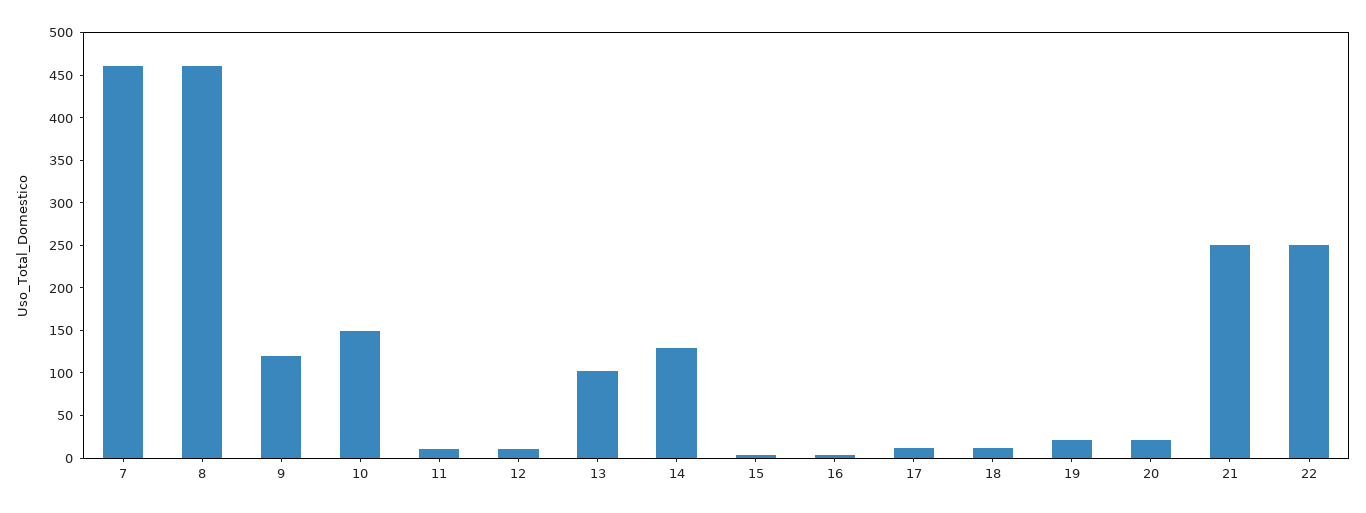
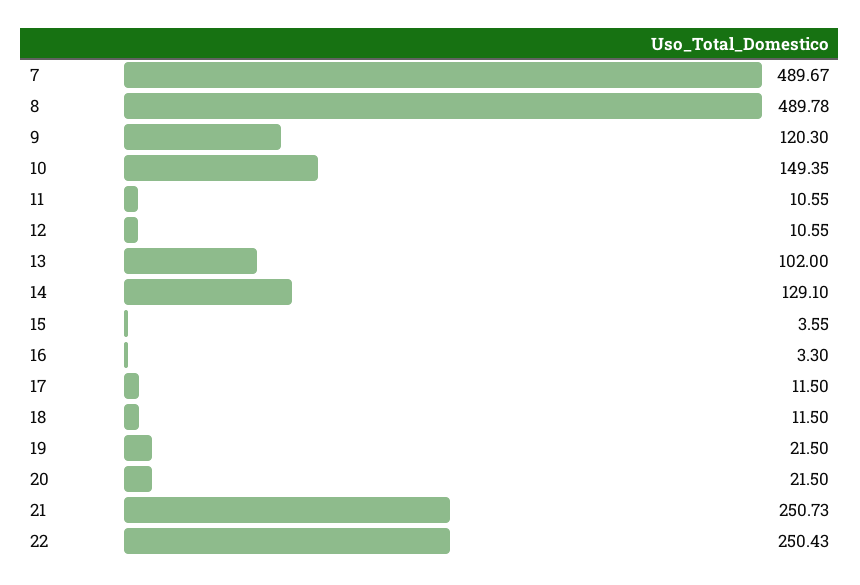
7: 460 -> 489.67
8: 460 -> 489.78

